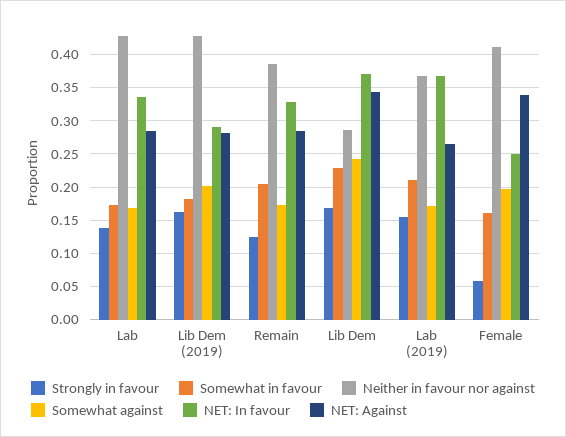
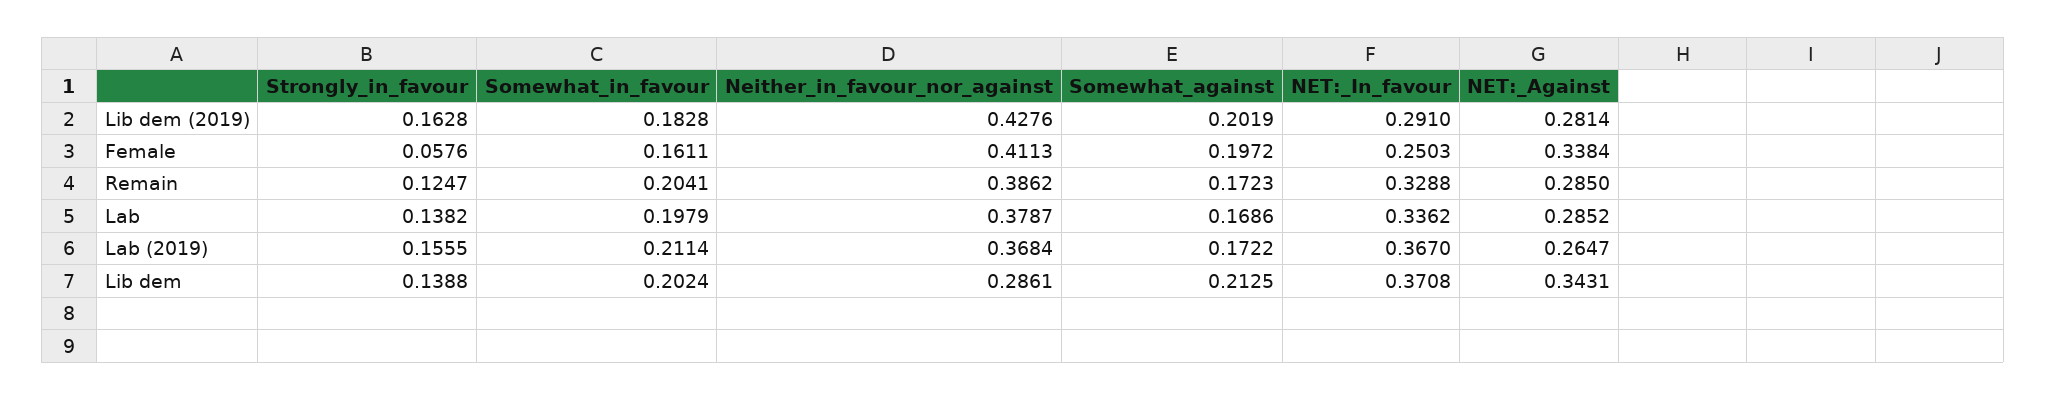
Somewhat in favour, Lab: 0.17 -> 0.1979
Neither in favour nor against, Lab: 0.43 -> 0.3787
Strongly in favour, Lib Dem: 0.17 -> 0.1388
Somewhat in favour, Lib Dem: 0.23 -> 0.2024
Somewhat against, Lib Dem: 0.24 -> 0.2125

